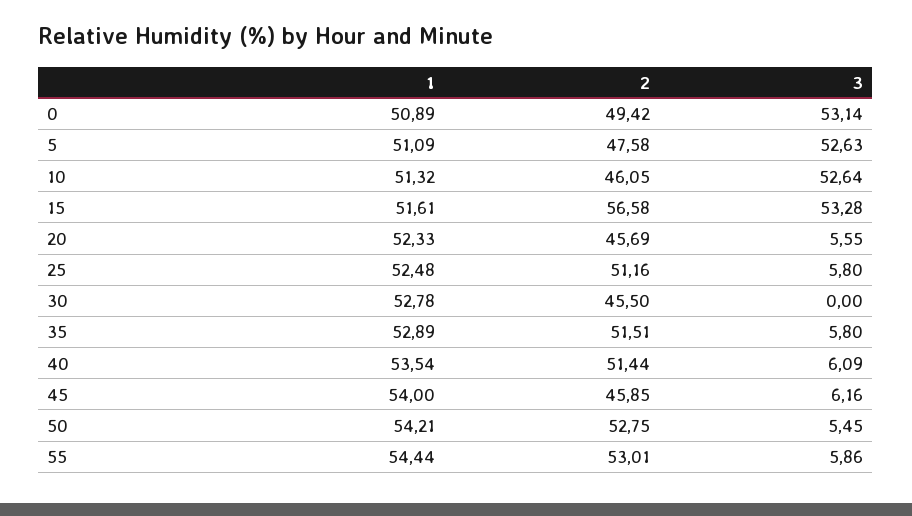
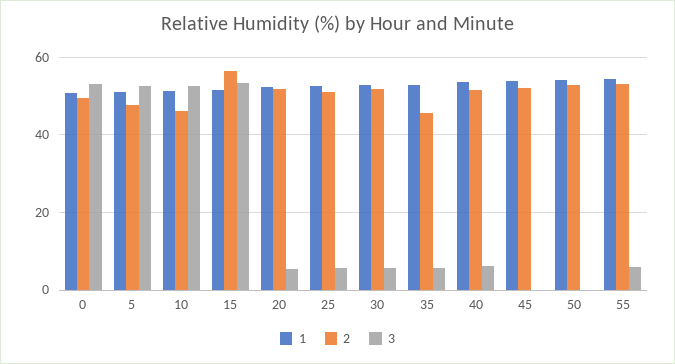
2, 20: 45.69 -> 52
2, 30: 45.5 -> 52
3, 30: 0 -> 6
2, 35: 51.51 -> 46
2, 45: 45.85 -> 52
3, 45: 6.16 -> 0
3, 50: 5.45 -> 0

